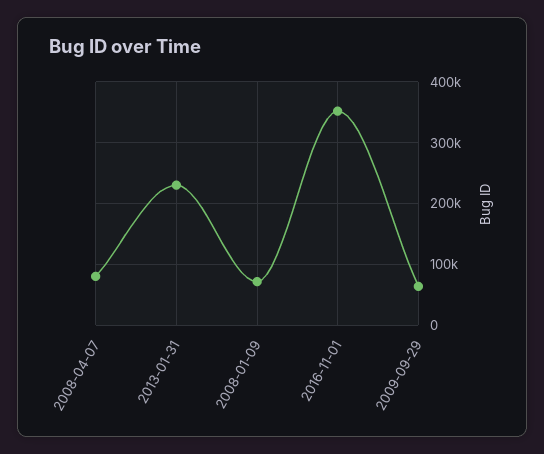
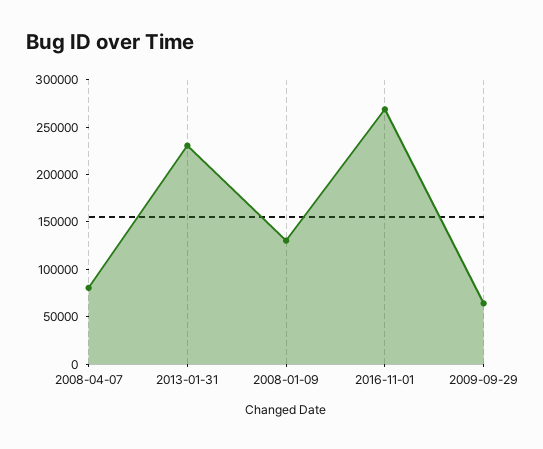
2008-01-09: 70000 -> 130000
2016-11-01: 350000 -> 270000

